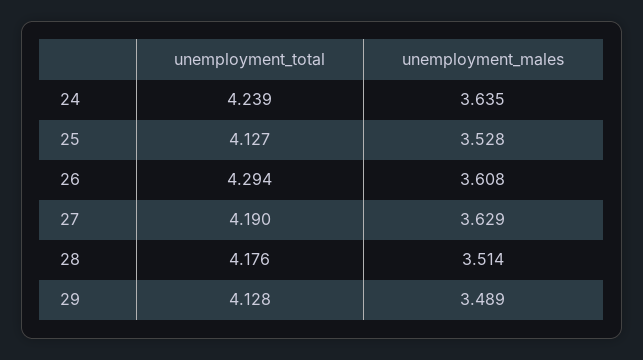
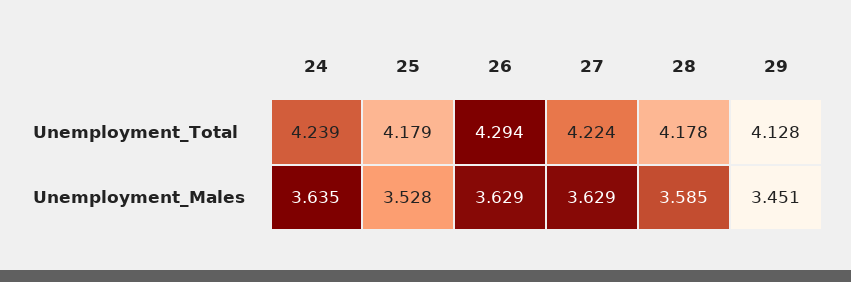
unemployment_total, 25: 4.127 -> 4.179
unemployment_males, 26: 3.608 -> 3.629
unemployment_total, 27: 4.19 -> 4.224
unemployment_total, 28: 4.176 -> 4.178
unemployment_males, 28: 3.514 -> 3.585
unemployment_males, 29: 3.489 -> 3.451

